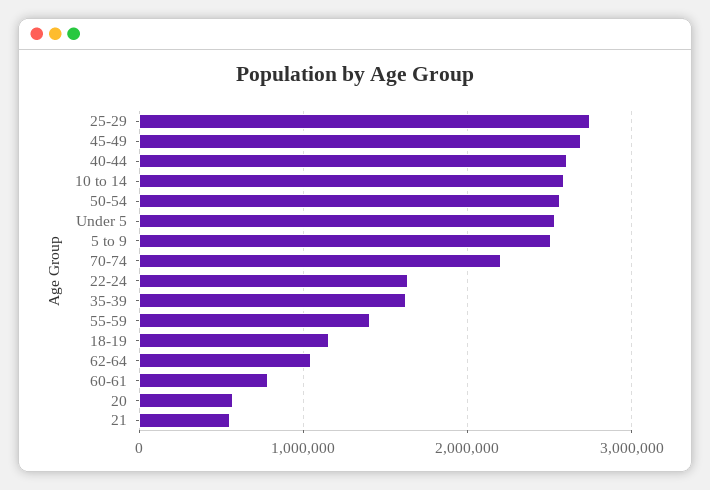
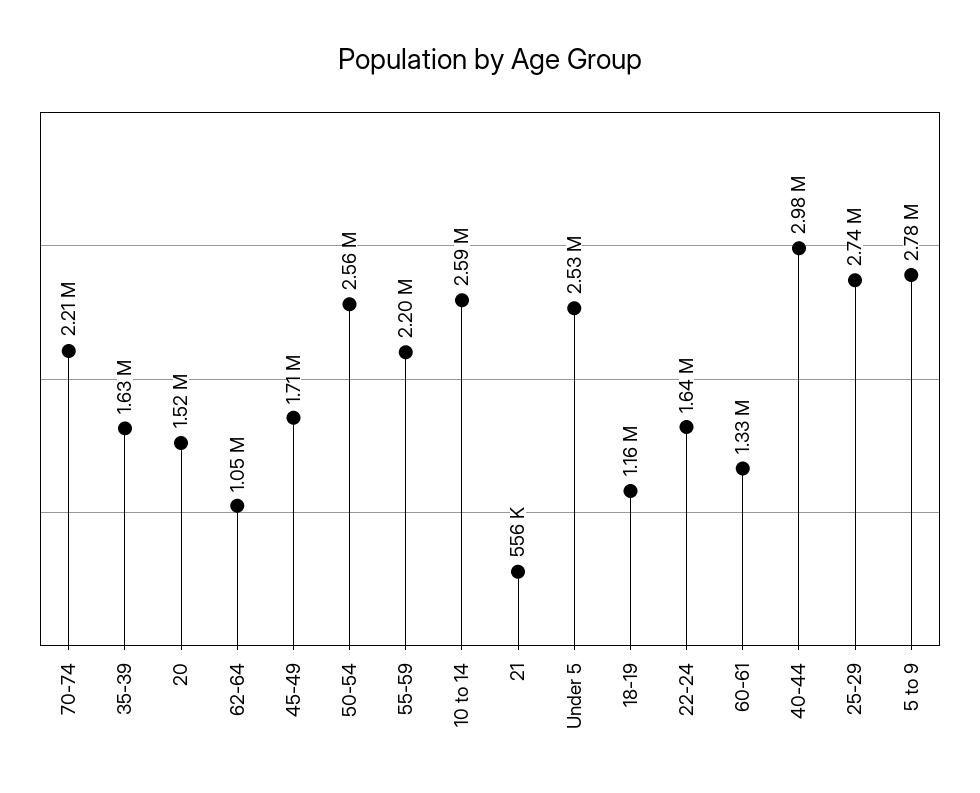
45-49: 2700000 -> 1710000
40-44: 2600000 -> 2980000
5 to 9: 2500000 -> 2780000
55-59: 1400000 -> 2200000
60-61: 800000 -> 1330000
20: 600000 -> 1520000

